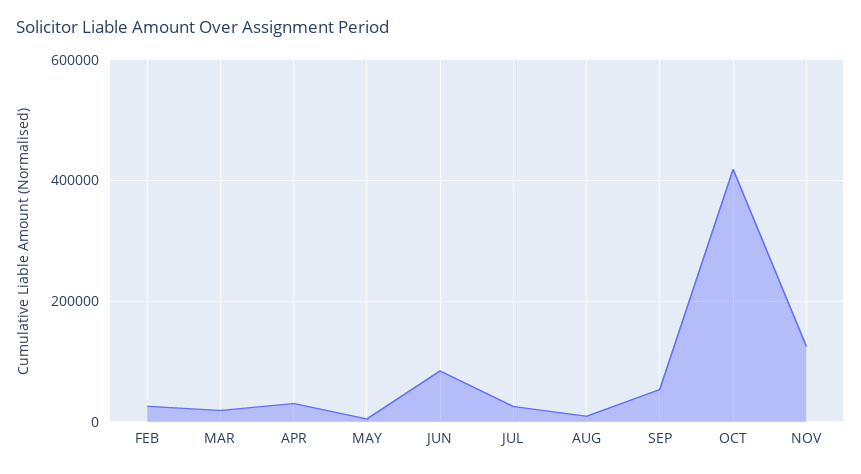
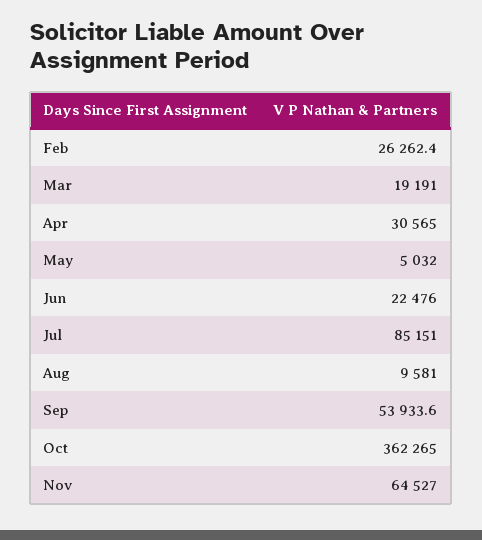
JUN: 80000 -> 22476
JUL: 20000 -> 85151
OCT: 420000 -> 362265
NOV: 120000 -> 64527

